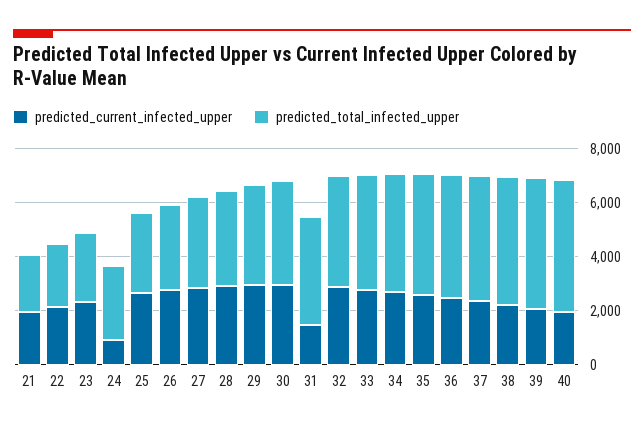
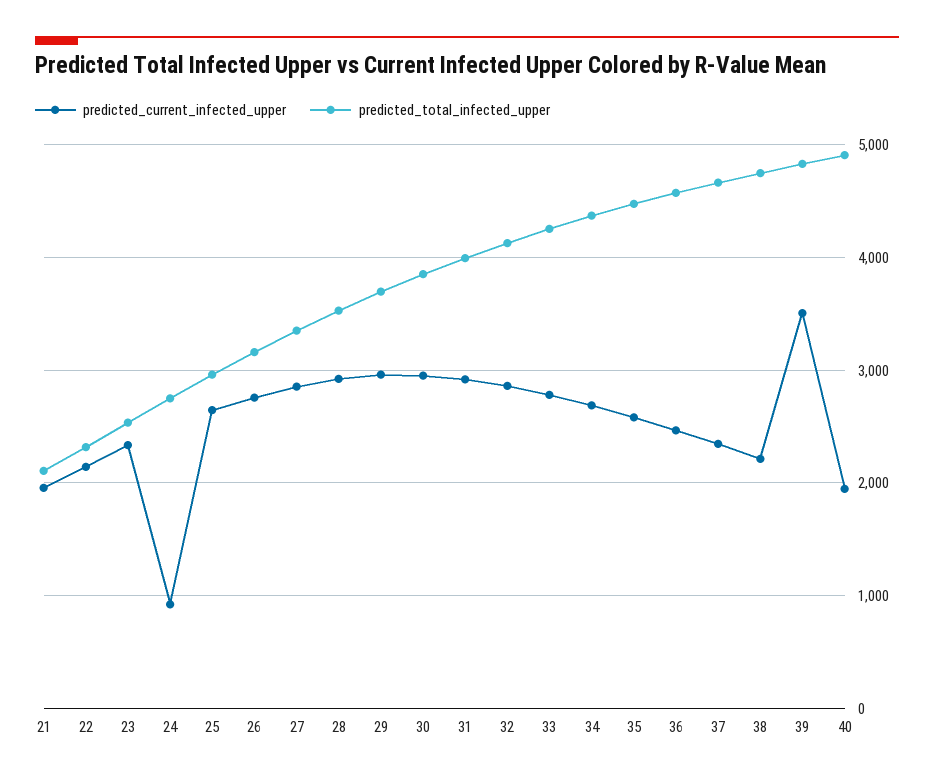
predicted_current_infected_upper, 31: 1500 -> 2900
predicted_current_infected_upper, 39: 2000 -> 3500

